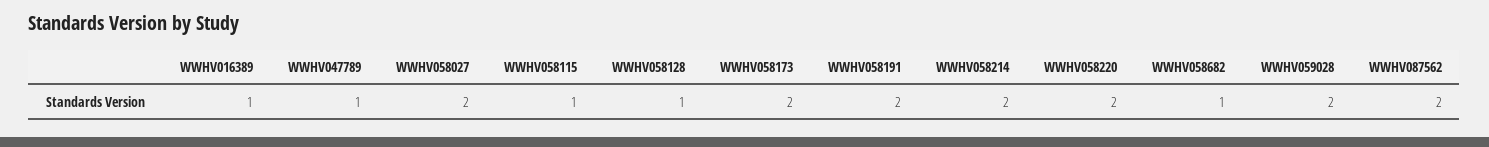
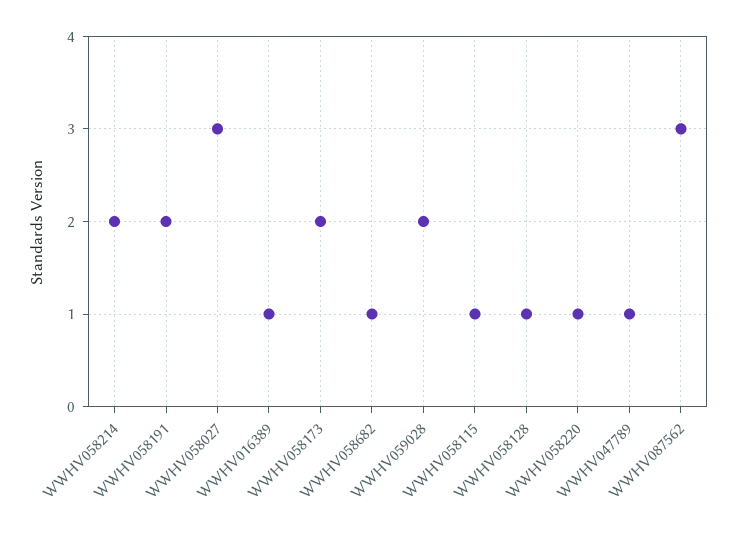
WWHV058027: 2 -> 3
WWHV058220: 2 -> 1
WWHV087562: 2 -> 3

